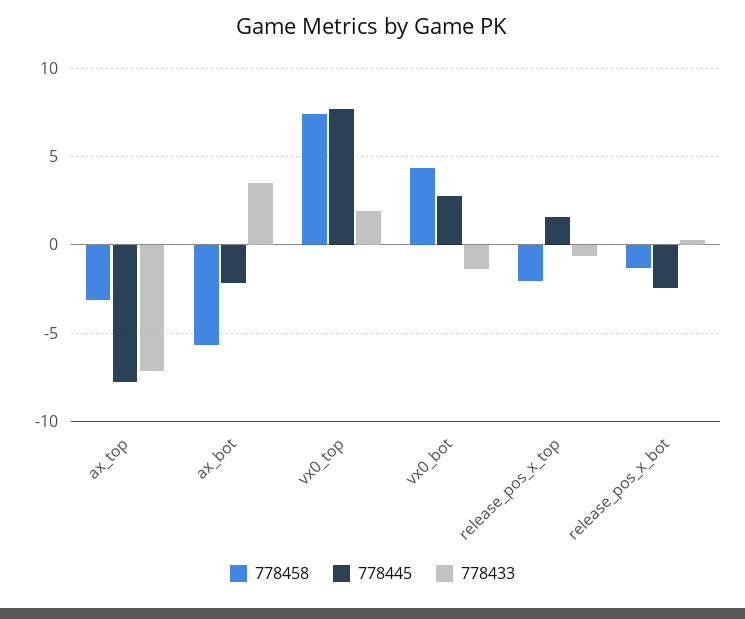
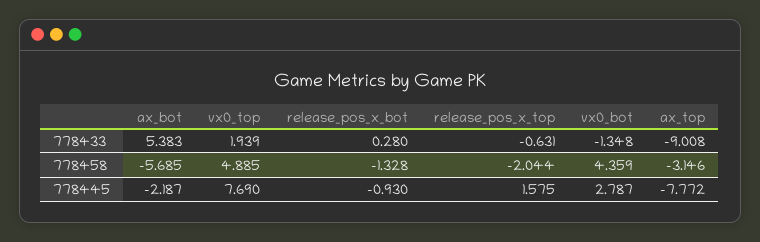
778433, ax_top: -7 -> -9.008
778433, ax_bot: 3.5 -> 5.383
778458, vx0_top: 7.5 -> 4.885
778445, release_pos_x_bot: -2.5 -> -0.93

